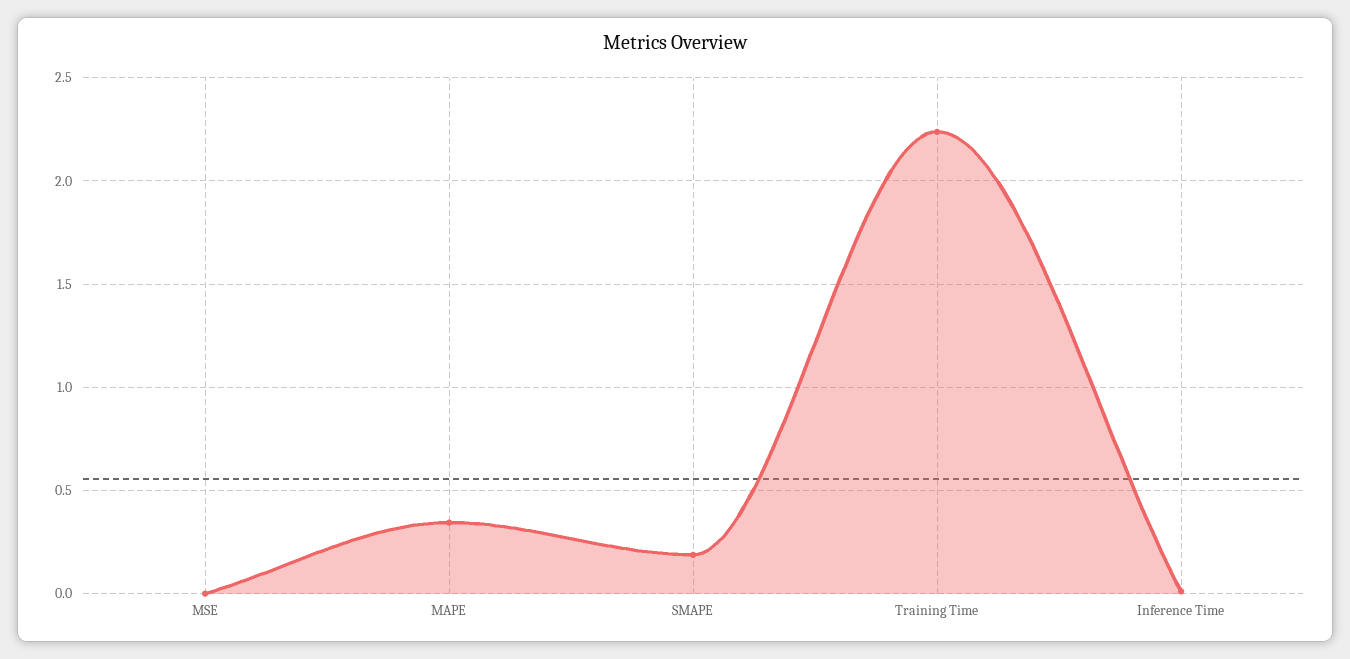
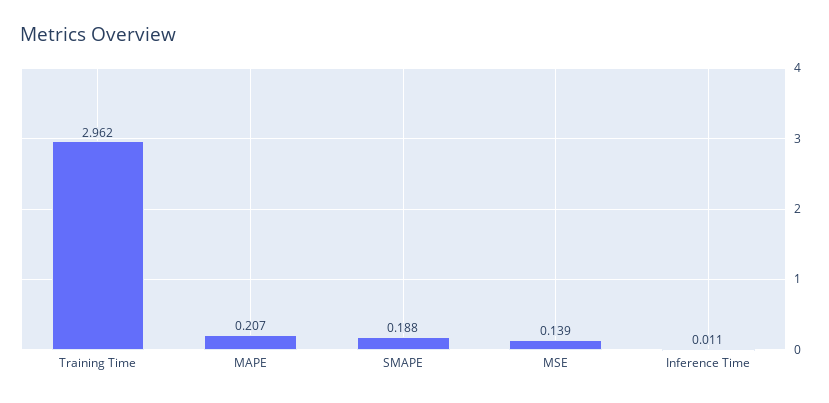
MSE: 0 -> 0.139
MAPE: 0.35 -> 0.207
Training Time: 2.25 -> 2.962

